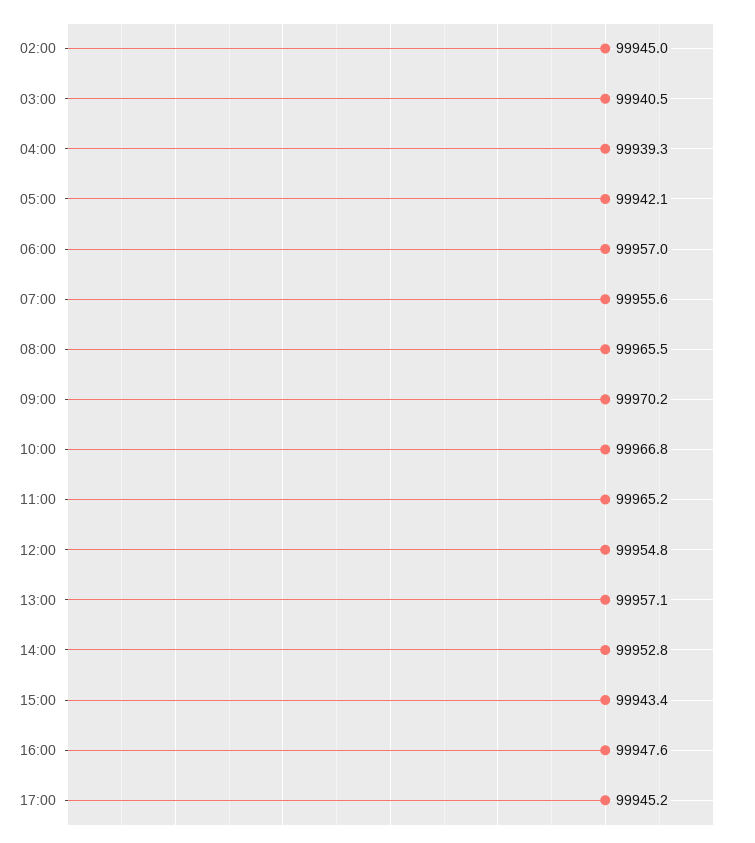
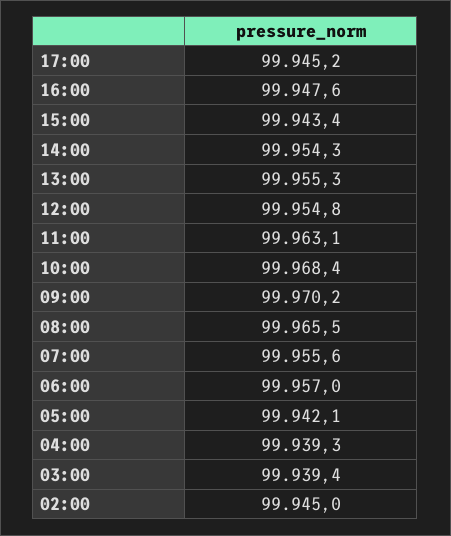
03:00: 99940.5 -> 99939.4
10:00: 99966.8 -> 99968.4
11:00: 99965.2 -> 99963.1
13:00: 99957.1 -> 99955.3
14:00: 99952.8 -> 99954.3

